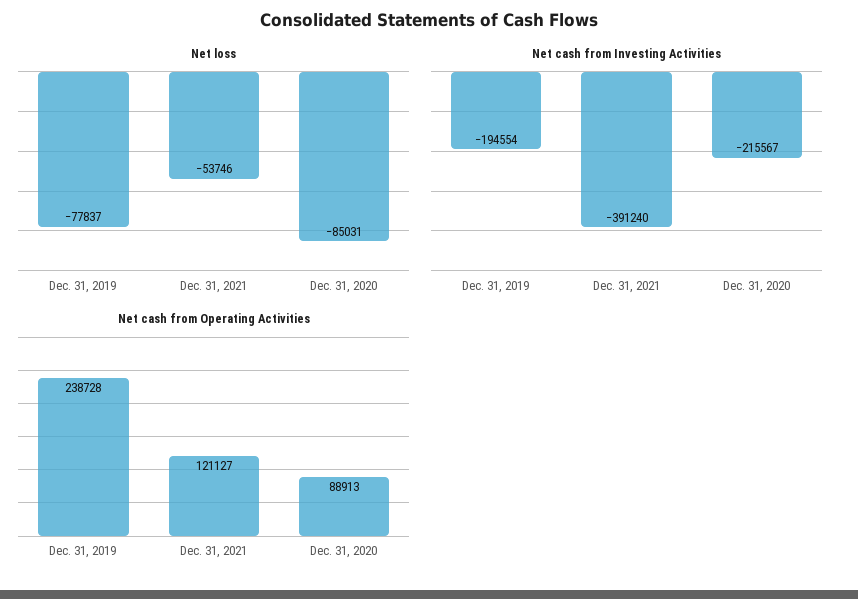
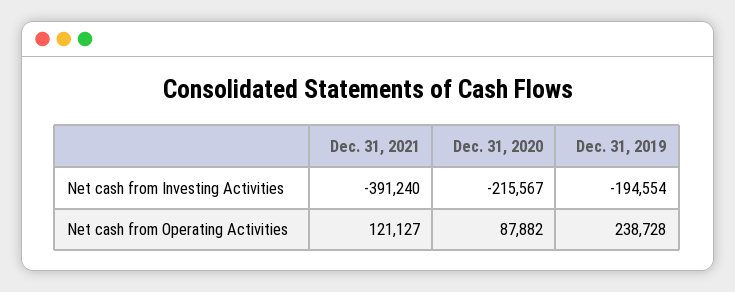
Net loss, Dec. 31, 2019: -77837 -> none
Net loss, Dec. 31, 2021: -53746 -> none
Net loss, Dec. 31, 2020: -85031 -> none
Net cash from Operating Activities, Dec. 31, 2020: 88913 -> 87882

